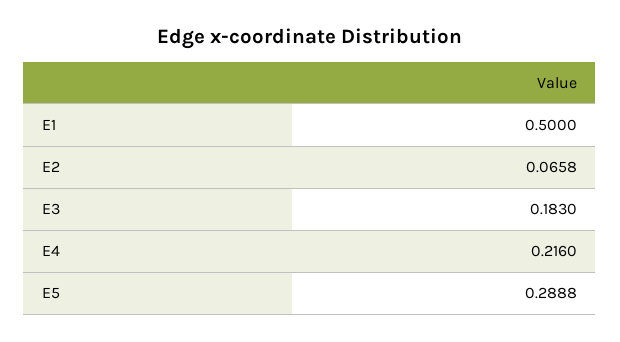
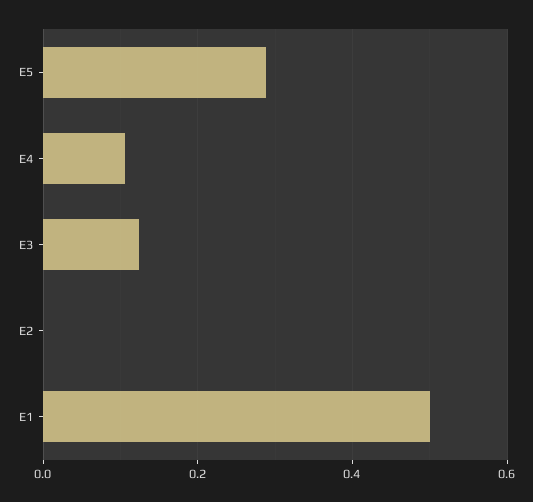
E2: 0.0658 -> 0
E3: 0.183 -> 0.12
E4: 0.216 -> 0.1

